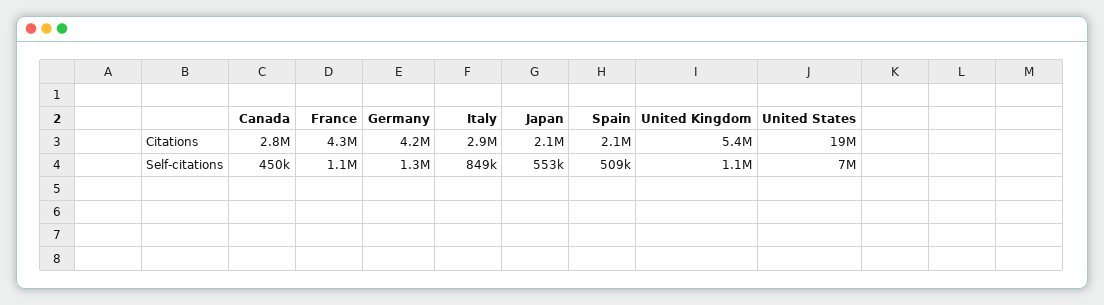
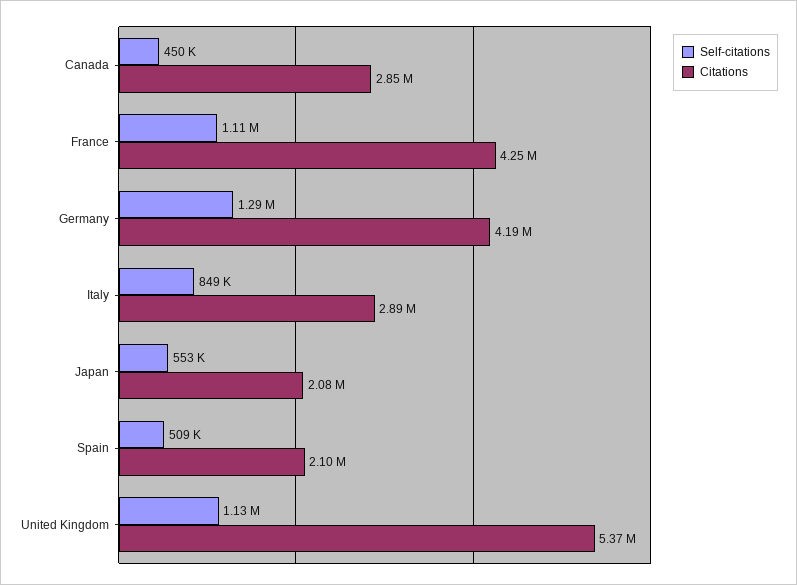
Citations, United States: 19000000 -> none
Self-citations, United States: 7000000 -> none

